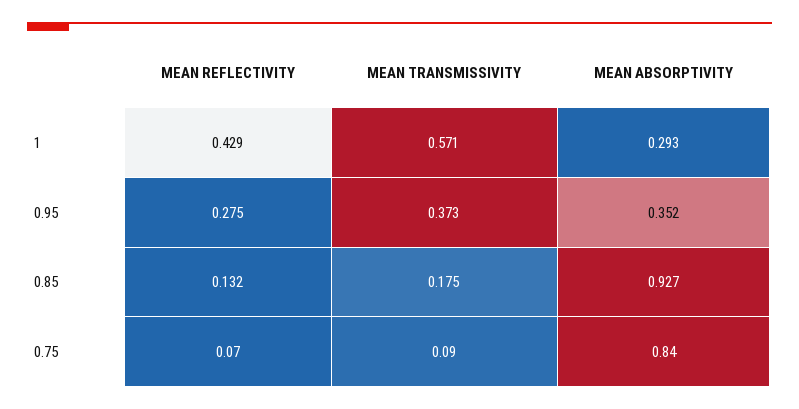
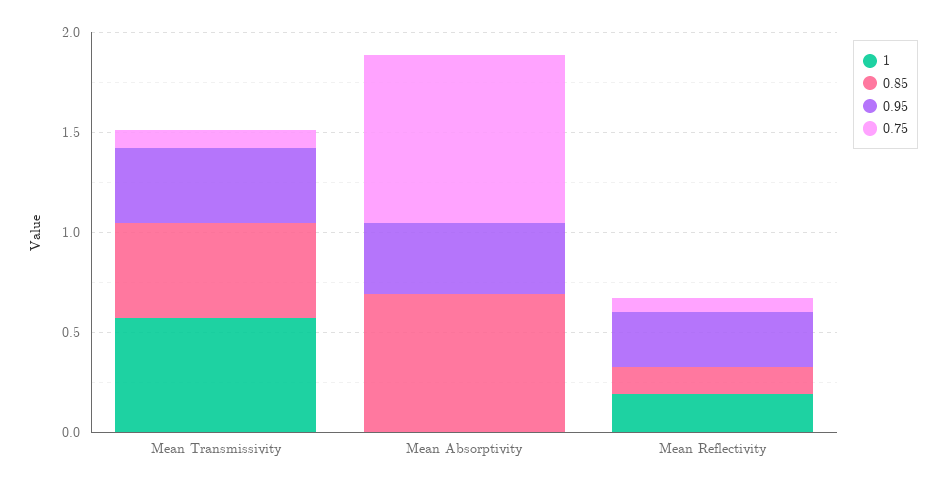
1, MEAN REFLECTIVITY: 0.429 -> 0.2
1, MEAN ABSORPTIVITY: 0.293 -> 0
0.85, MEAN TRANSMISSIVITY: 0.175 -> 0.5
0.85, MEAN ABSORPTIVITY: 0.927 -> 0.7

